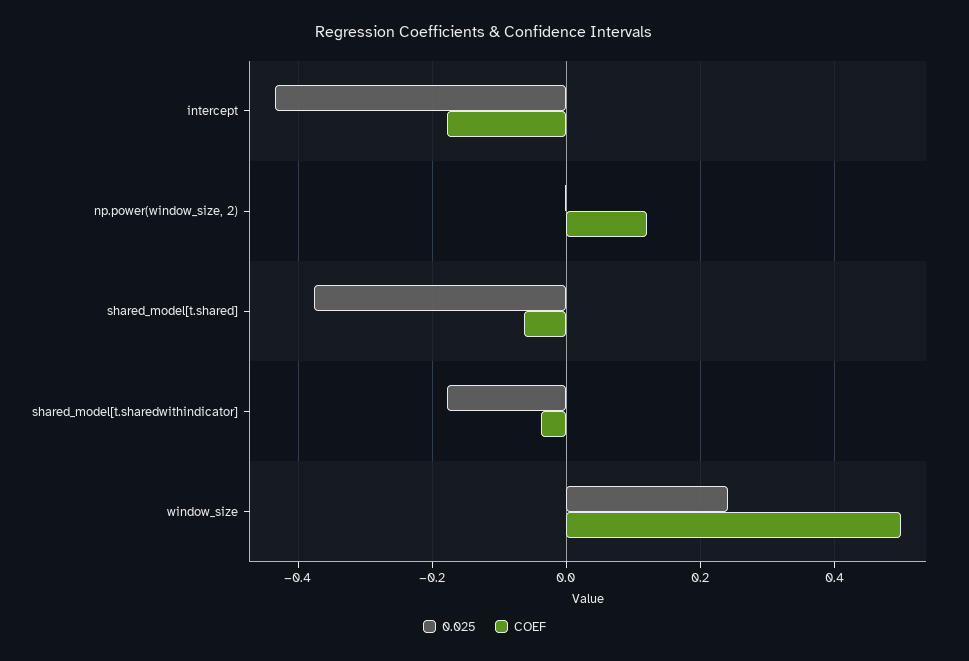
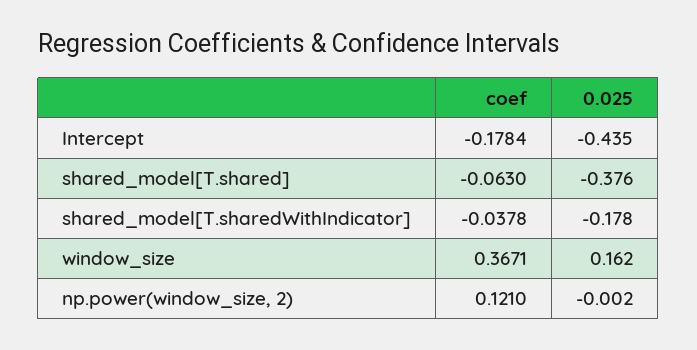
0.025, window_size: 0.24 -> 0.162
COEF, window_size: 0.5 -> 0.3671

